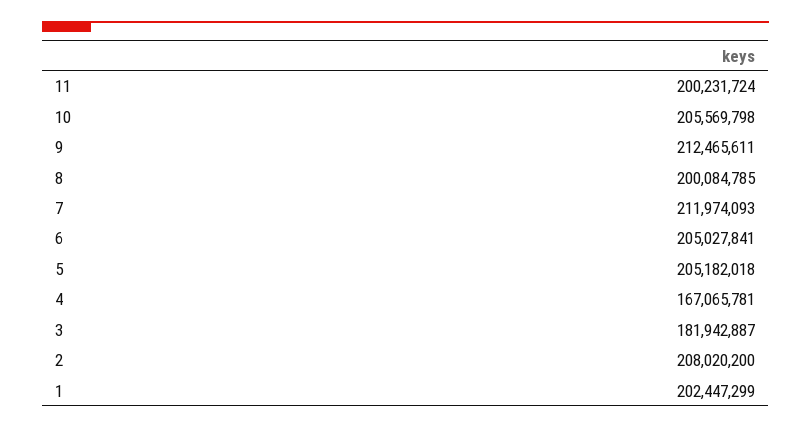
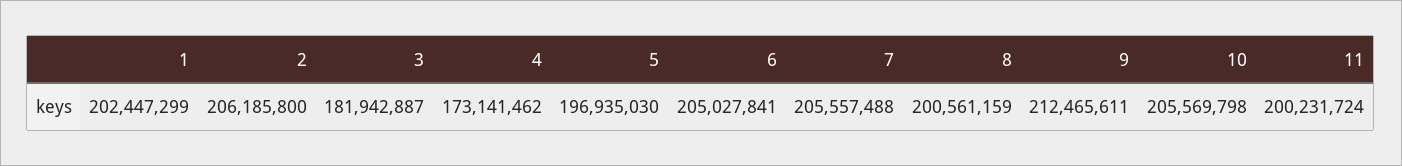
8: 200084785 -> 200561159
7: 211974093 -> 205557488
5: 205182018 -> 196935030
4: 167065781 -> 173141462
2: 208020200 -> 206185800

